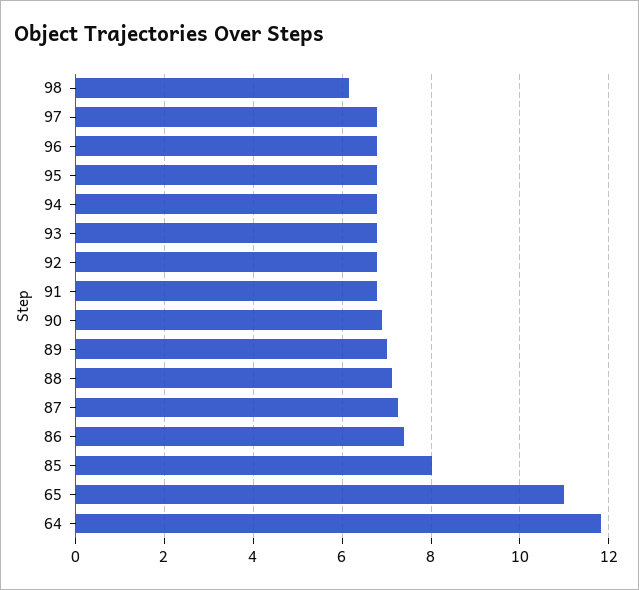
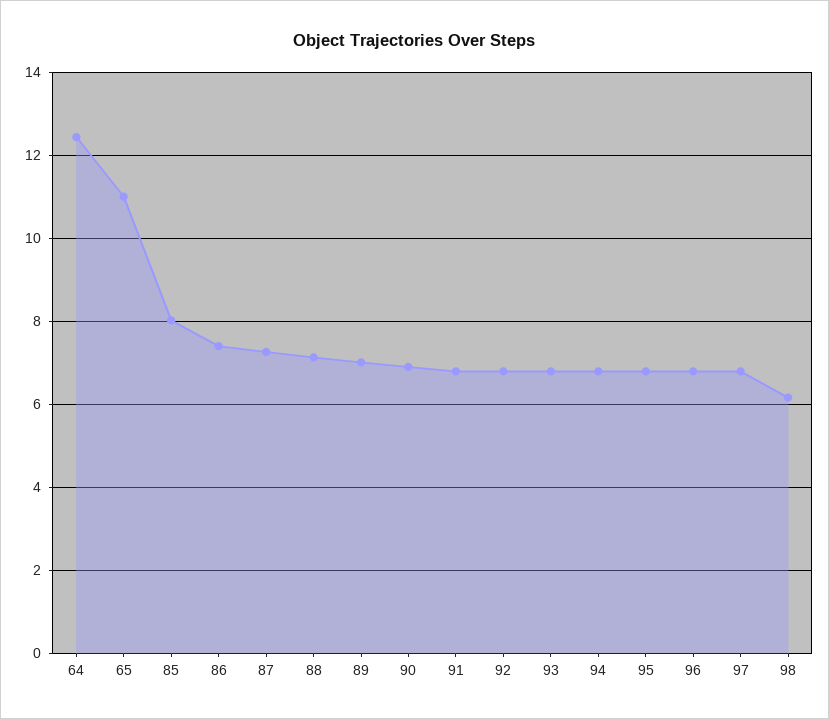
64: 11.8 -> 12.4

